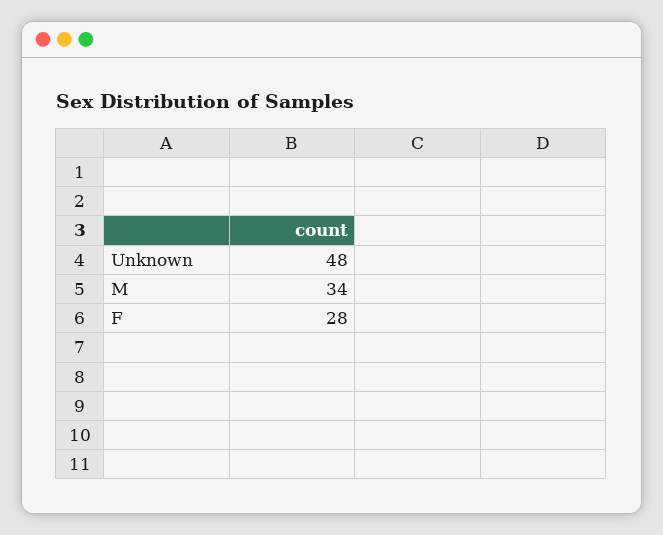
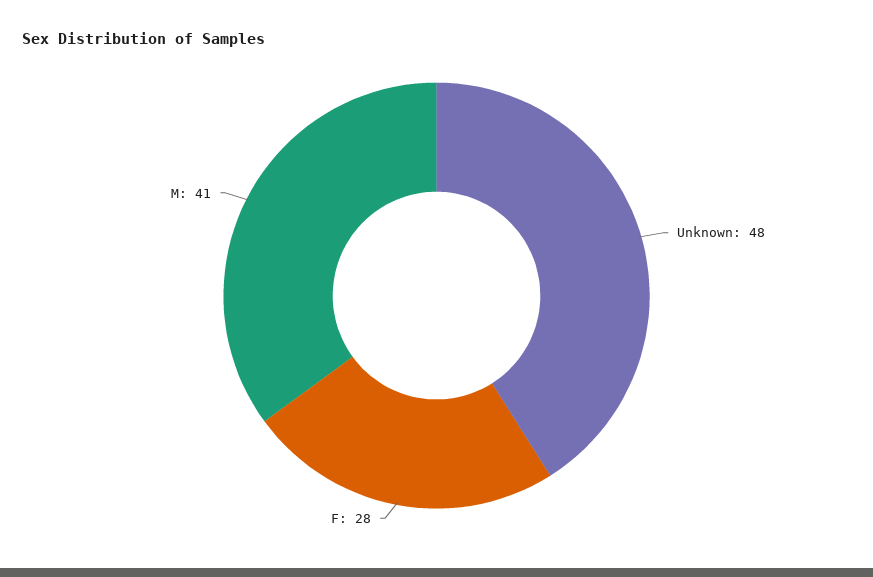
M: 34 -> 41

